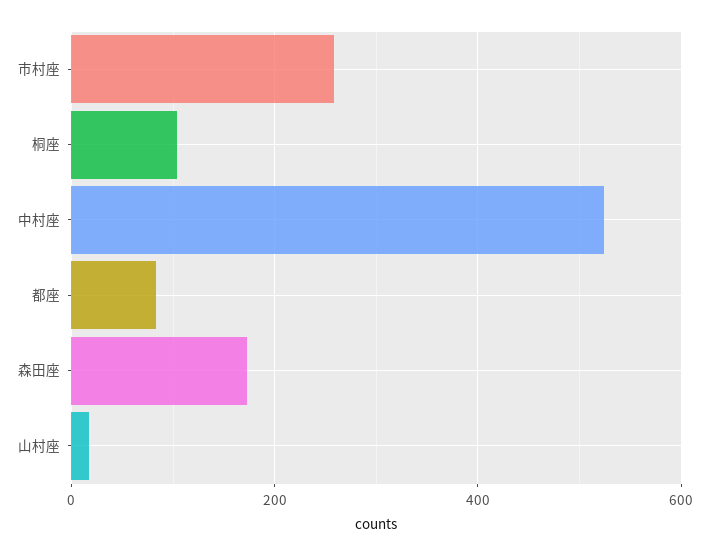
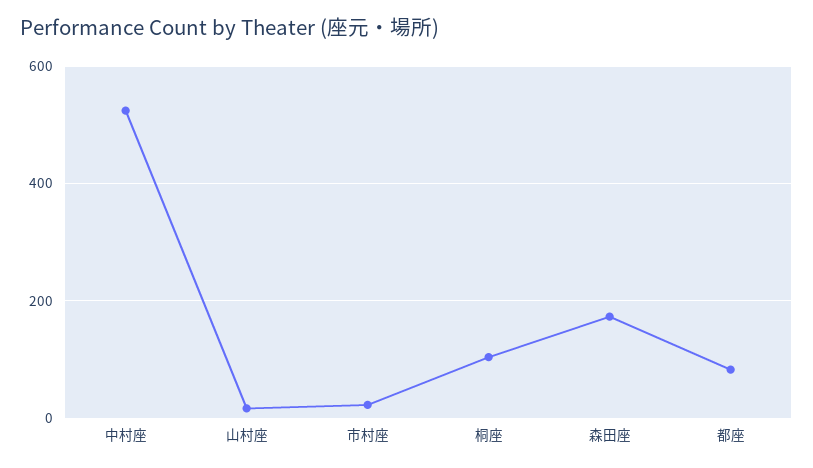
市村座: 260 -> 20

